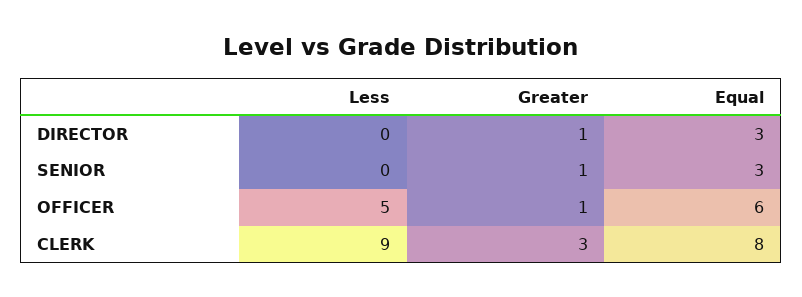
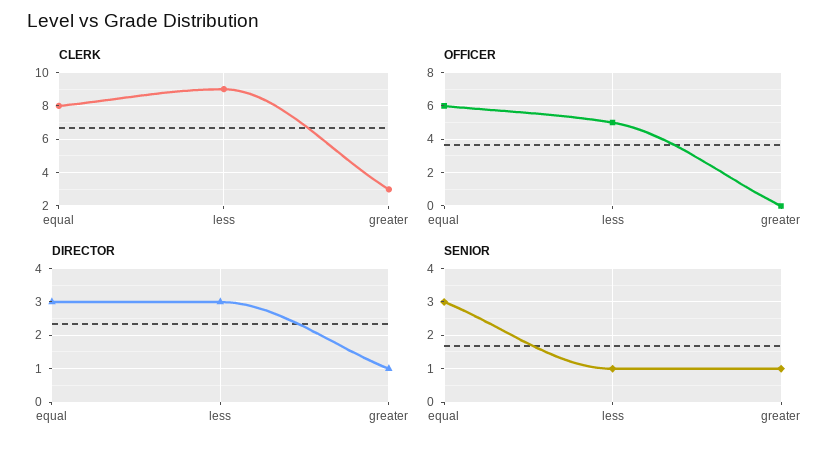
DIRECTOR, Less: 0 -> 3
SENIOR, Less: 0 -> 1
OFFICER, Greater: 1 -> 0

